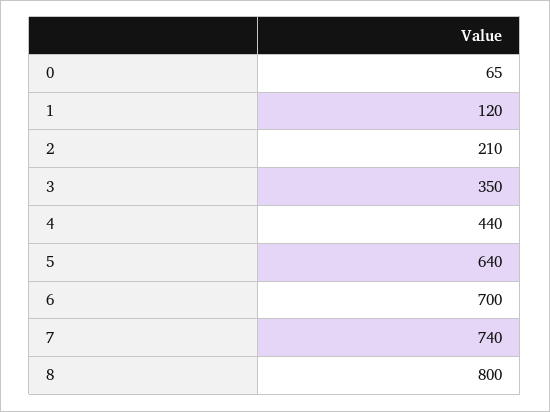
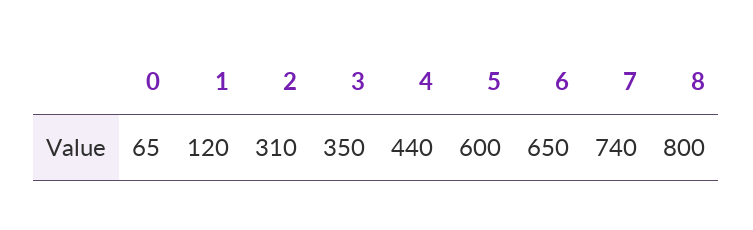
2: 210 -> 310
5: 640 -> 600
6: 700 -> 650

